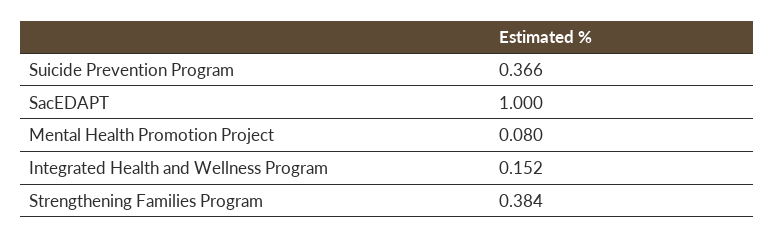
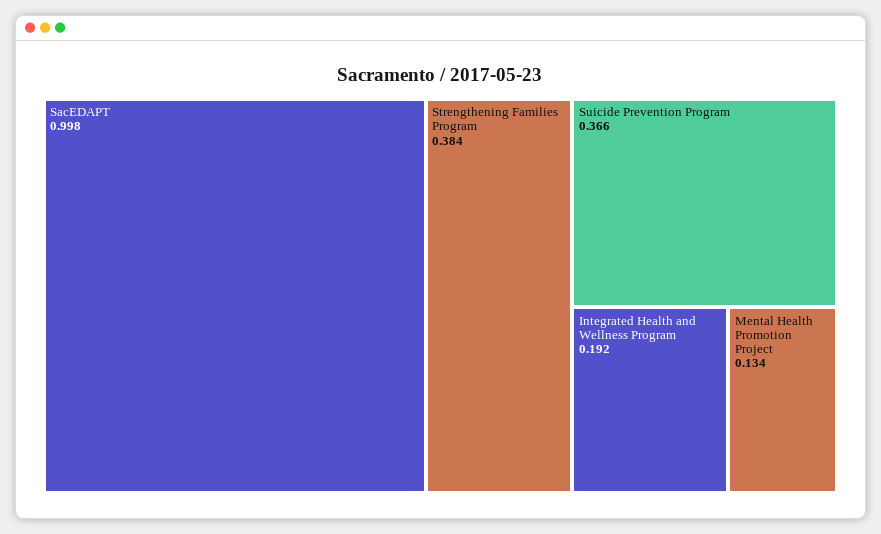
SacEDAPT: 1 -> 0.998
Mental Health Promotion Project: 0.08 -> 0.134
Integrated Health and Wellness Program: 0.152 -> 0.192

